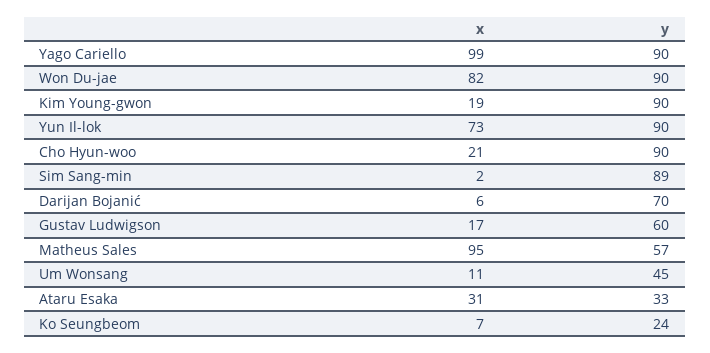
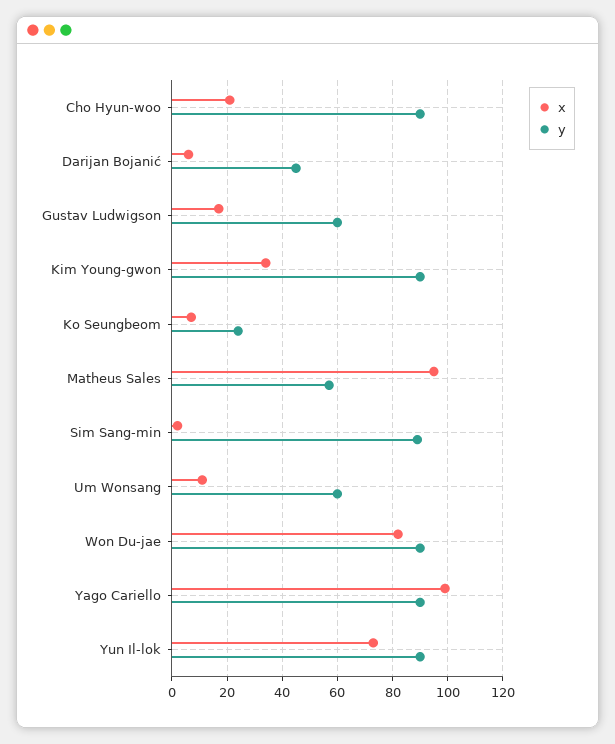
x, Kim Young-gwon: 19 -> 35
y, Darijan Bojanić: 70 -> 45
y, Um Wonsang: 45 -> 60
x, Ataru Esaka: 31 -> none
y, Ataru Esaka: 33 -> none

